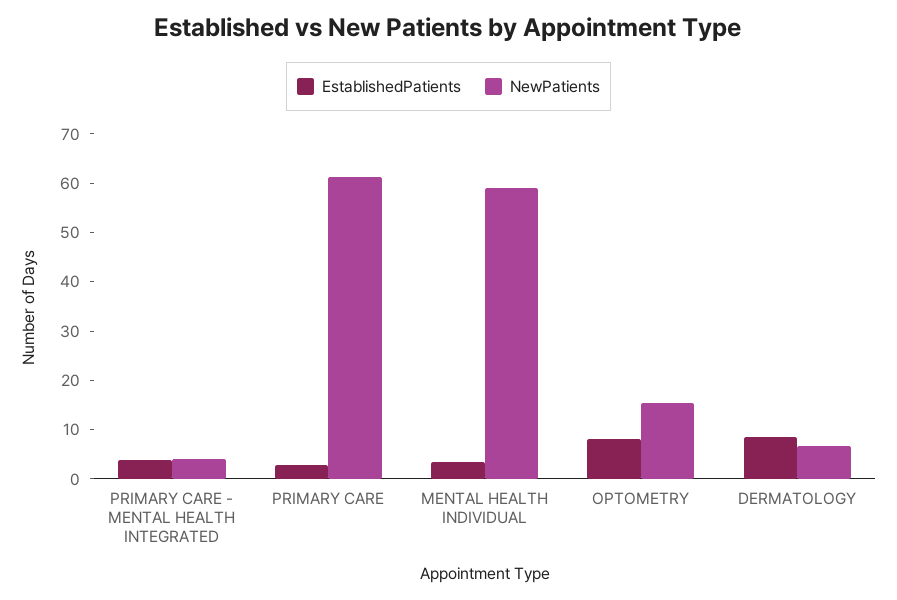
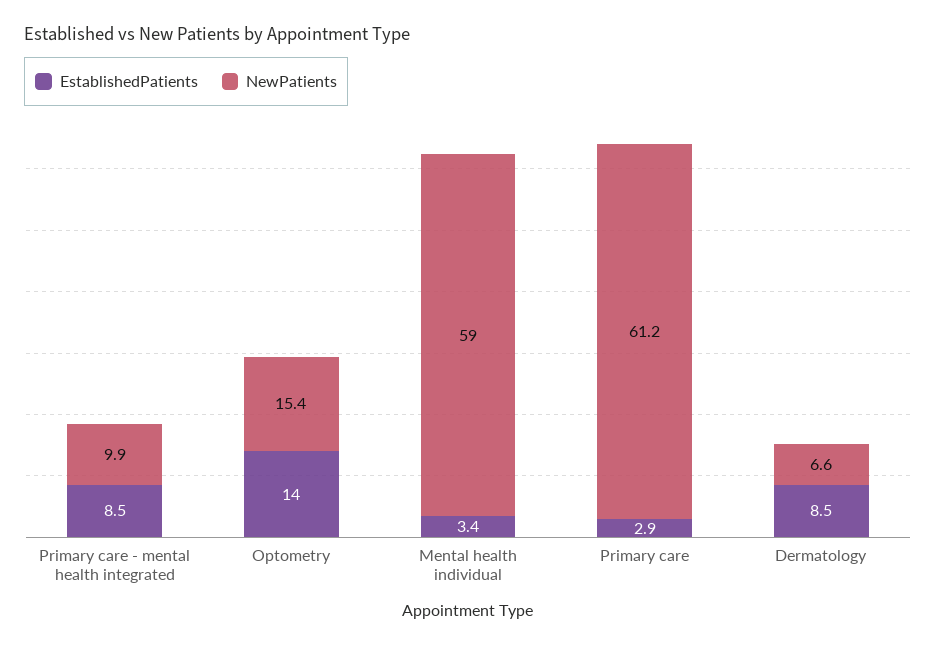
EstablishedPatients, PRIMARY CARE - MENTAL HEALTH INTEGRATED: 4 -> 8.5
NewPatients, PRIMARY CARE - MENTAL HEALTH INTEGRATED: 4 -> 9.9
EstablishedPatients, OPTOMETRY: 8 -> 14

